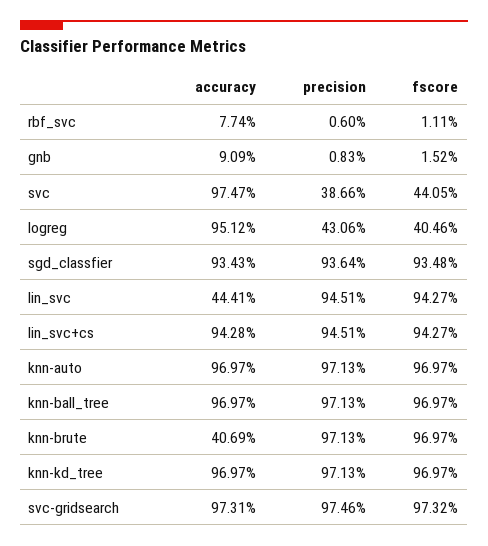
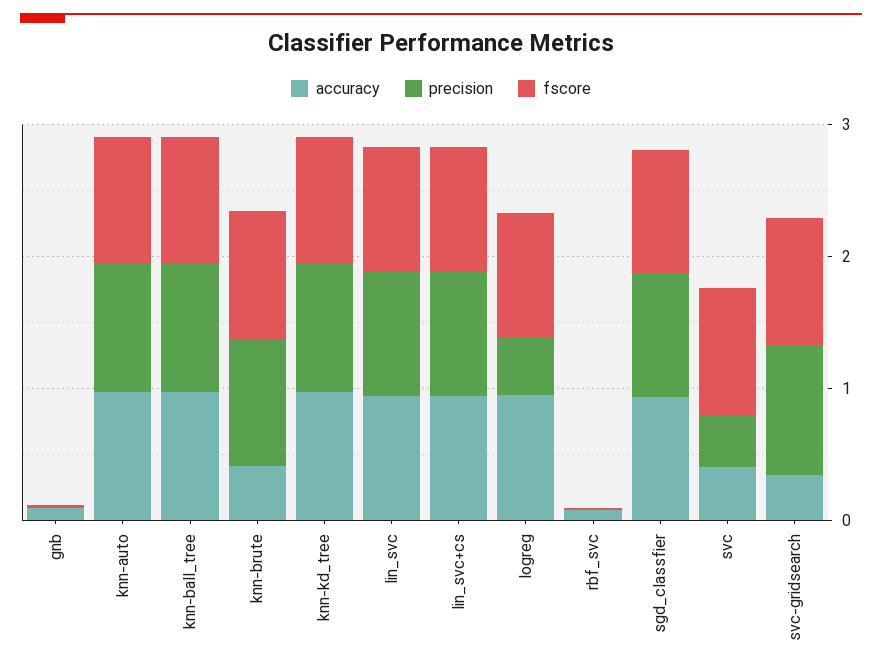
accuracy, svc: 0.9747 -> 0.4
fscore, svc: 0.4405 -> 1
fscore, logreg: 0.4046 -> 1
accuracy, lin_svc: 0.4441 -> 1
accuracy, svc-gridsearch: 0.9731 -> 0.4

